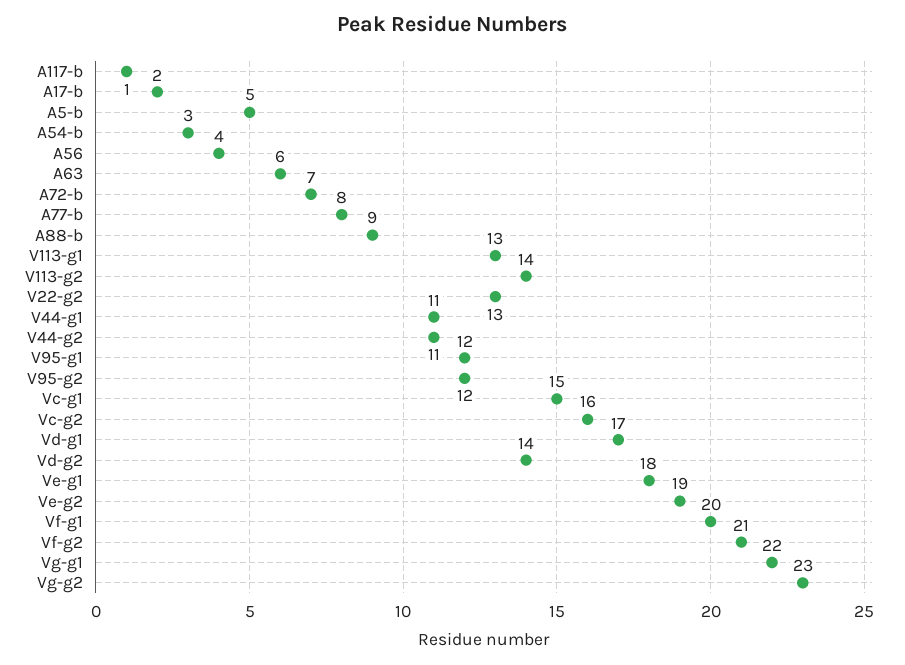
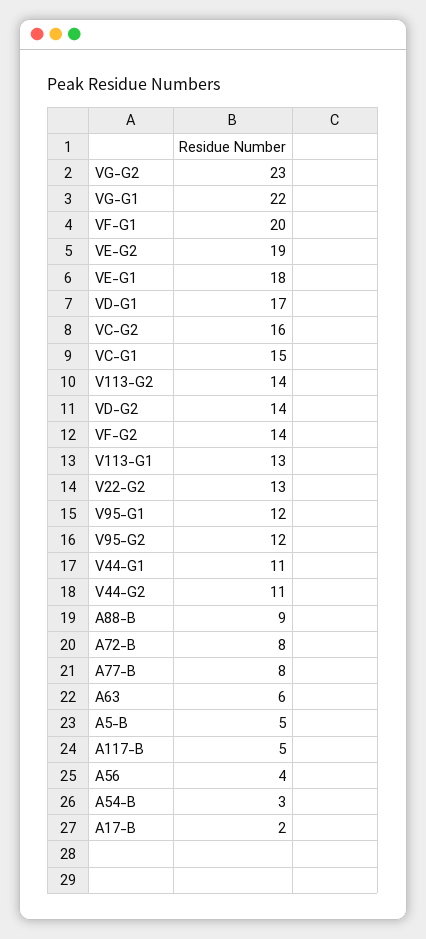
A117-b: 1 -> 5
A72-b: 7 -> 8
Vf-g2: 21 -> 14

